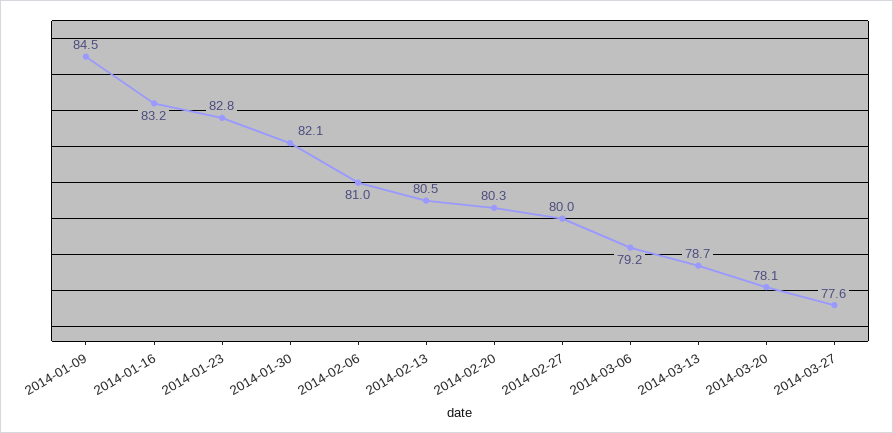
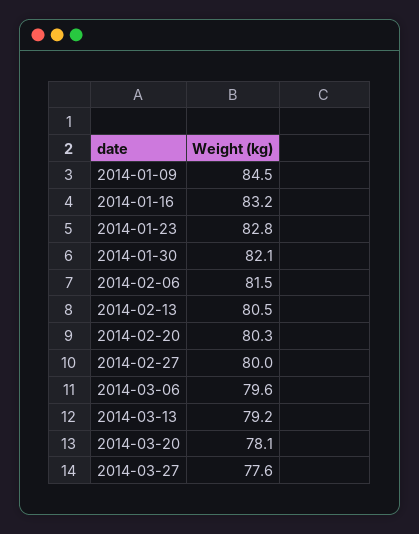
2014-02-06: 81 -> 81.5
2014-03-06: 79.2 -> 79.6
2014-03-13: 78.7 -> 79.2

